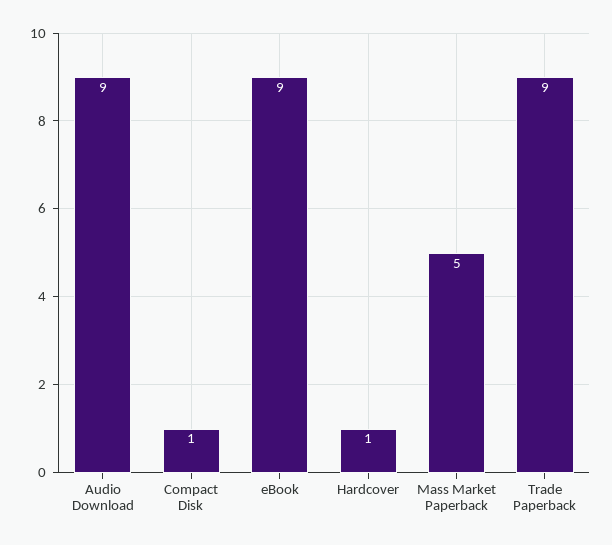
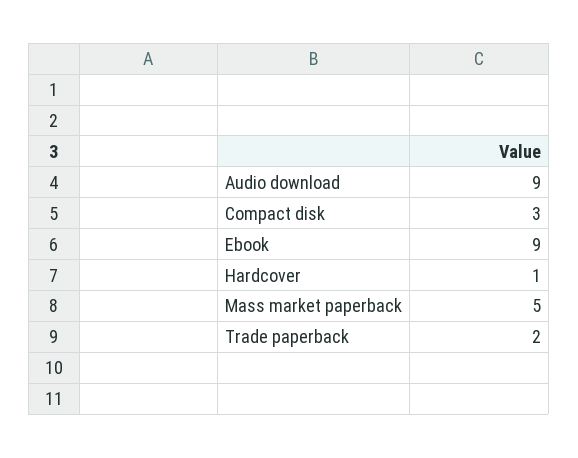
Compact Disk: 1 -> 3
Trade Paperback: 9 -> 2

